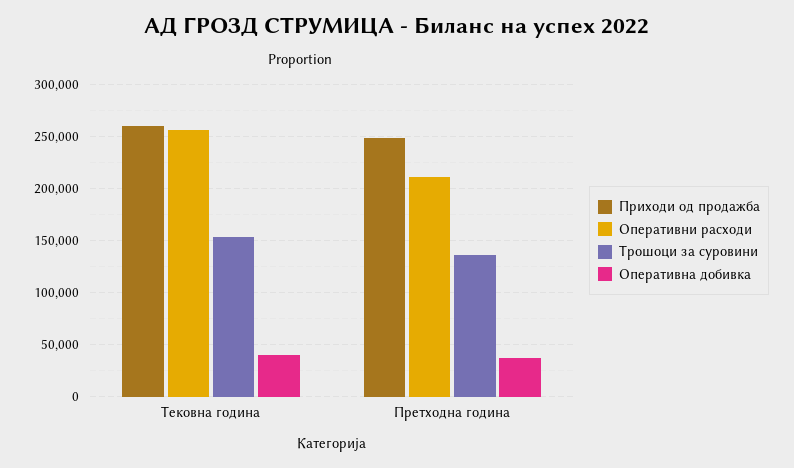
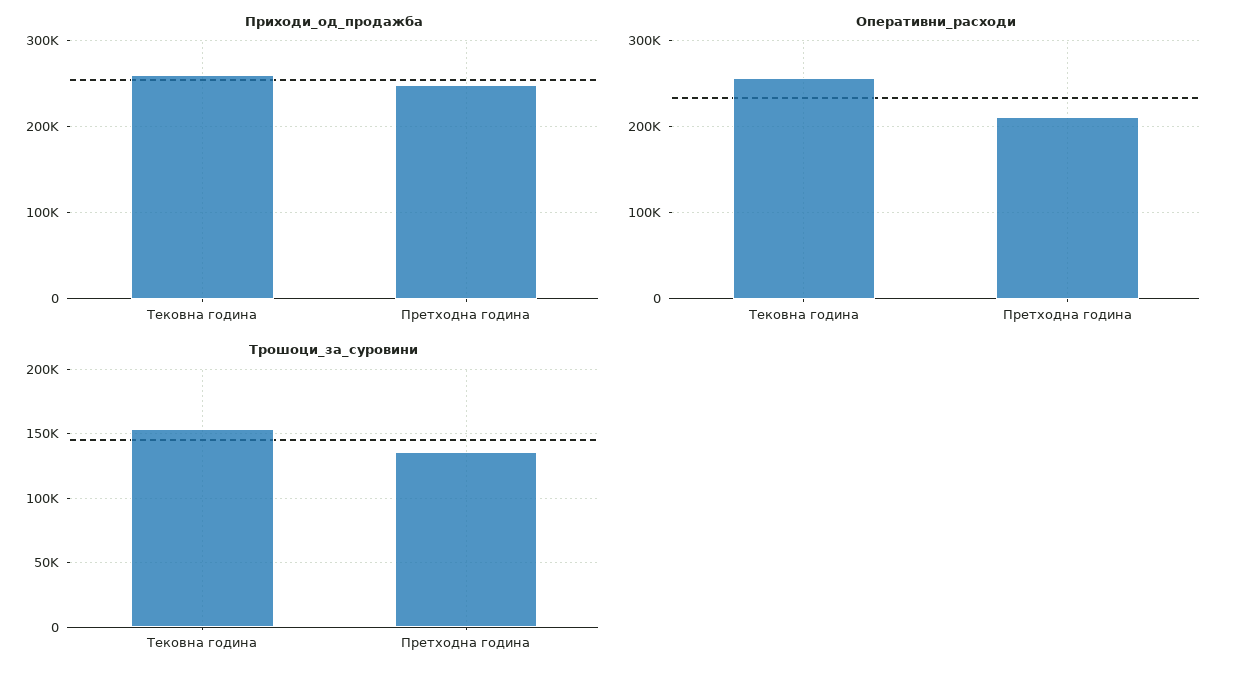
Оперативна добивка, Тековна година: 40000 -> none
Оперативна добивка, Претходна година: 40000 -> none

